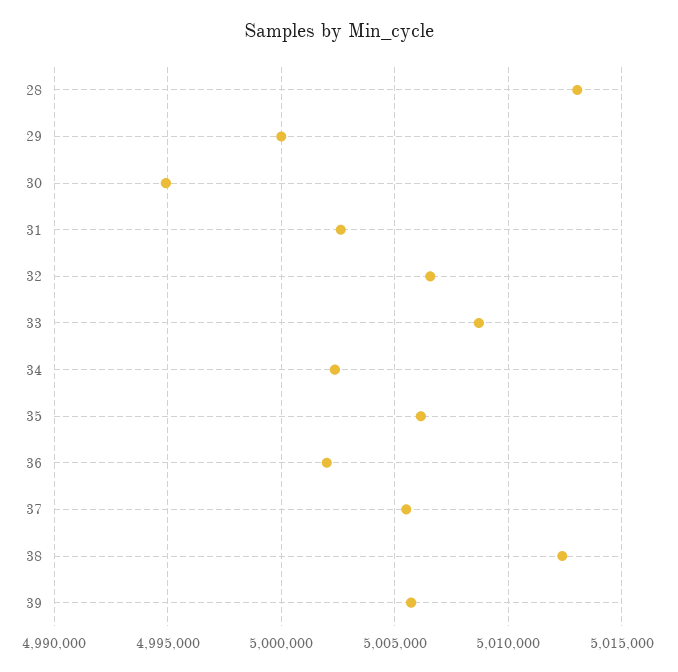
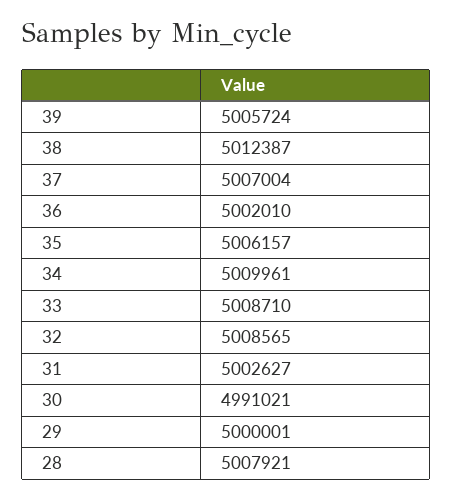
28: 5013000 -> 5007921
30: 4995000 -> 4991021
32: 5006500 -> 5008565
34: 5002500 -> 5009961
37: 5005500 -> 5007004

